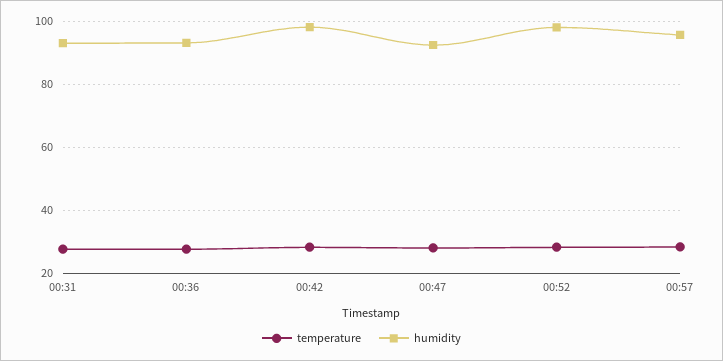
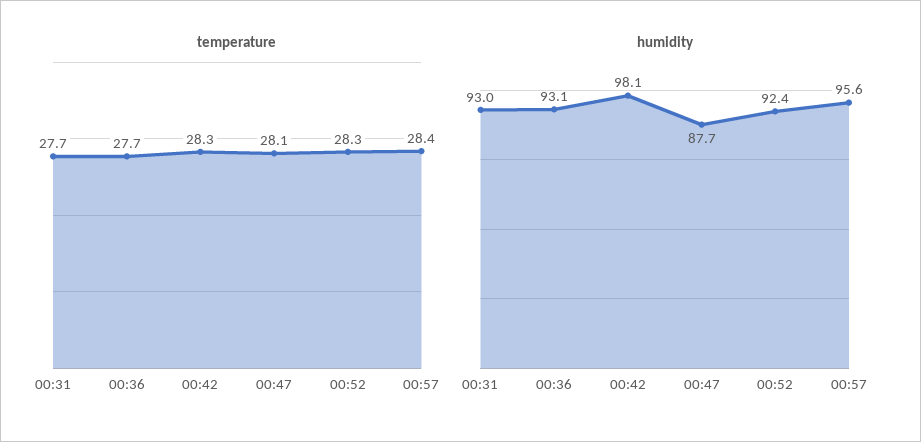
humidity, 00:47: 92 -> 87.7
humidity, 00:52: 98 -> 92.4

